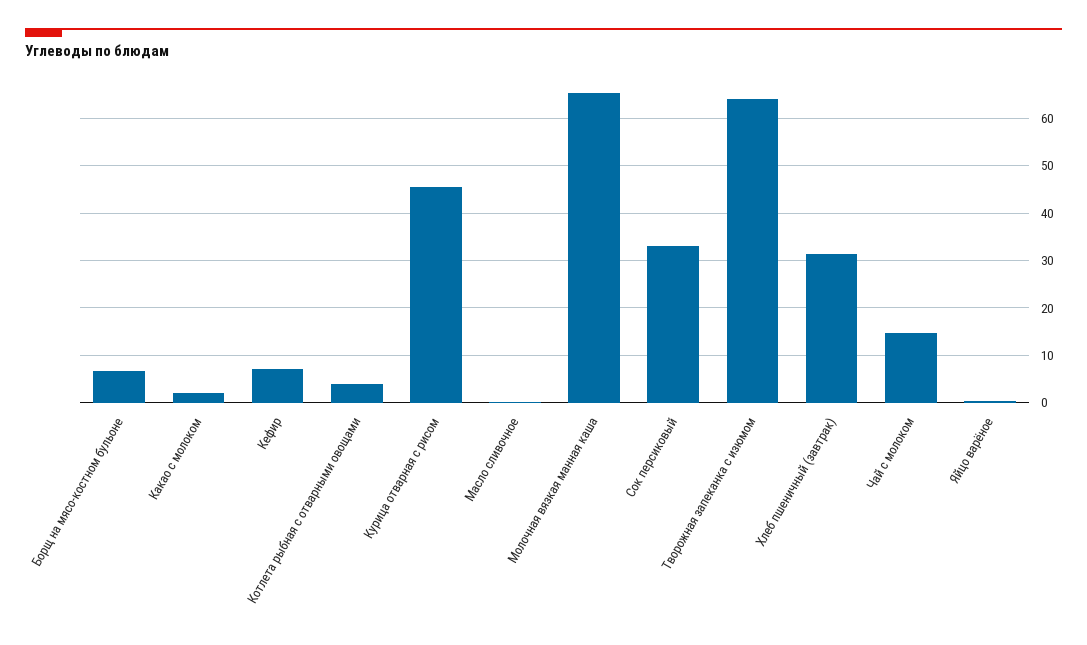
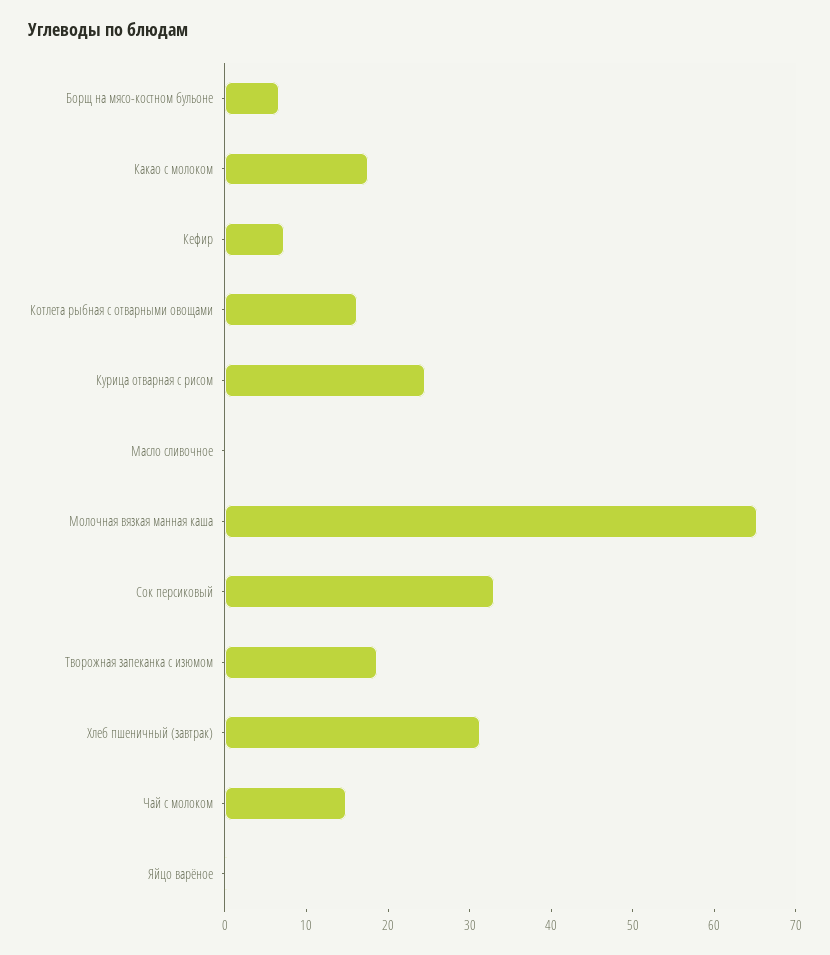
Какао с молоком: 2 -> 18
Котлета рыбная с отварными овощами: 4 -> 16
Курица отварная с рисом: 46 -> 24
Творожная запеканка с изюмом: 64 -> 18

